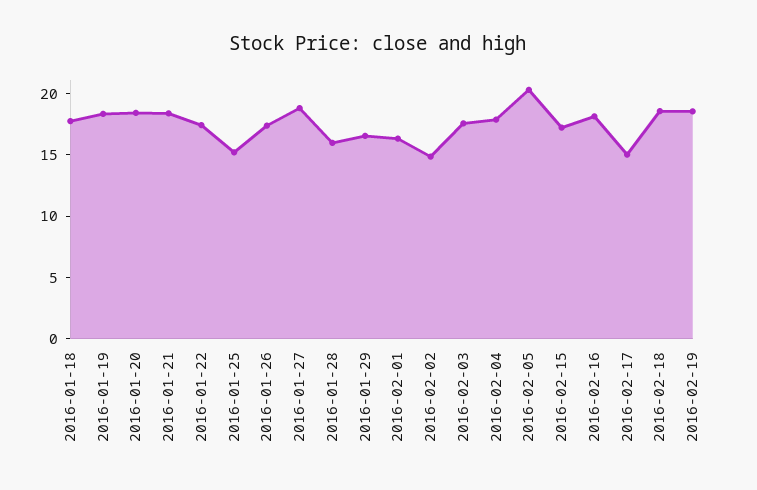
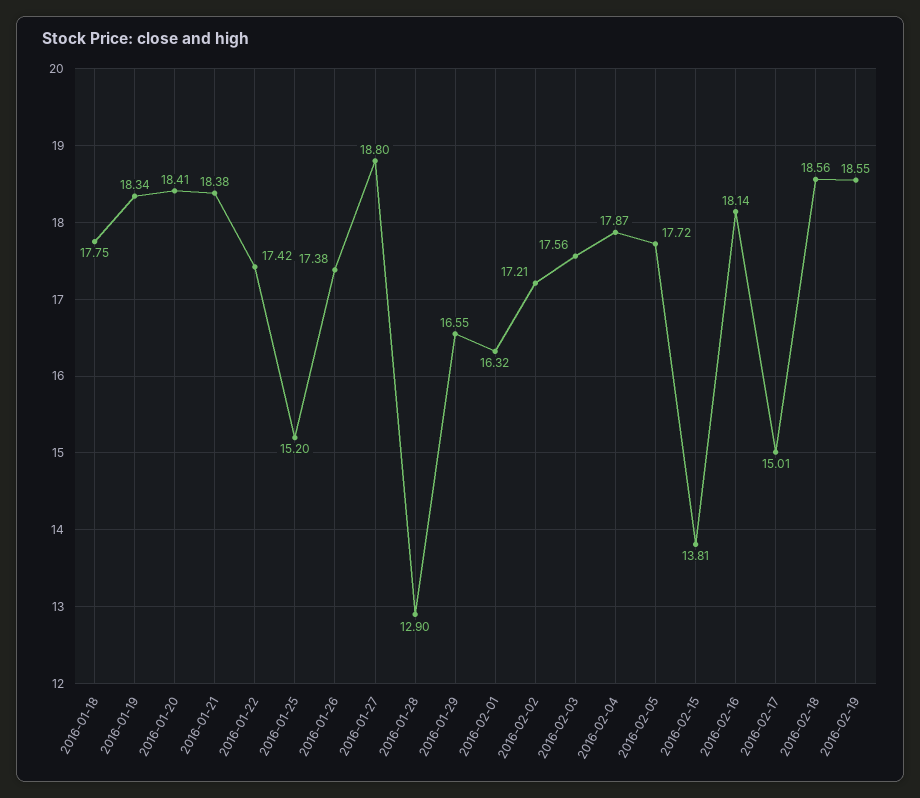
2016-01-28: 16 -> 12.9
2016-02-02: 15 -> 17.21
2016-02-05: 20 -> 17.72
2016-02-15: 17 -> 13.81

